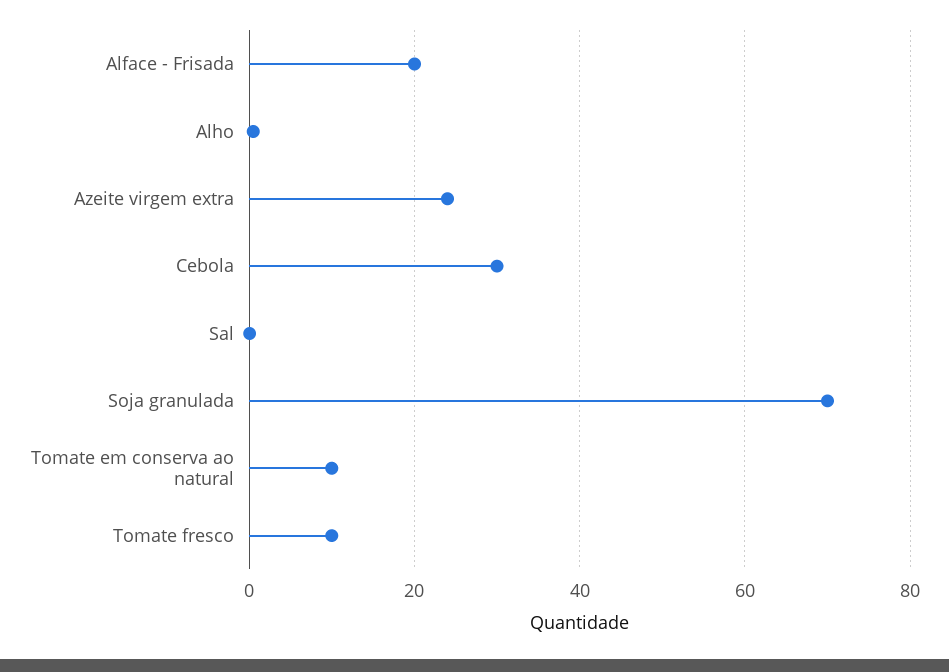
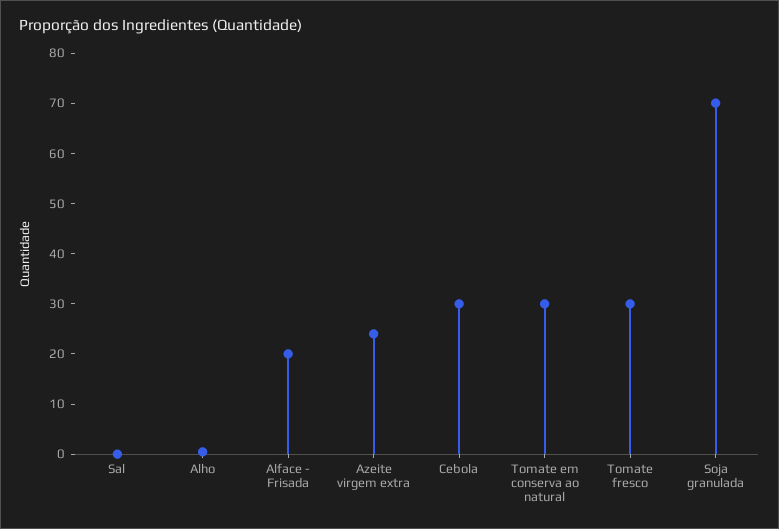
Tomate em conserva ao natural: 10 -> 30
Tomate fresco: 10 -> 30

